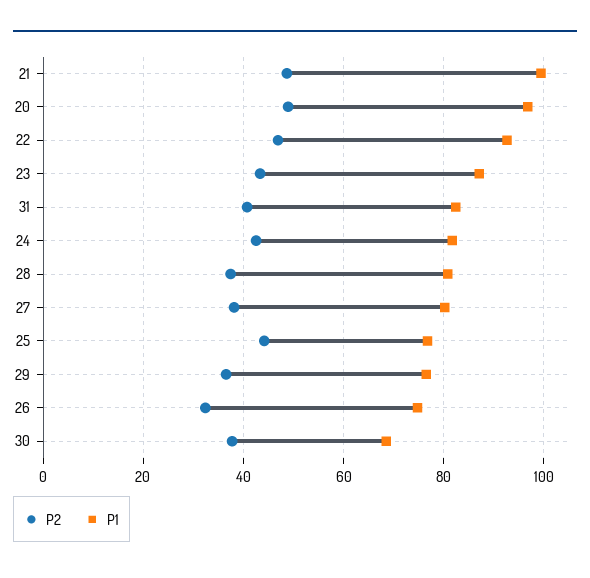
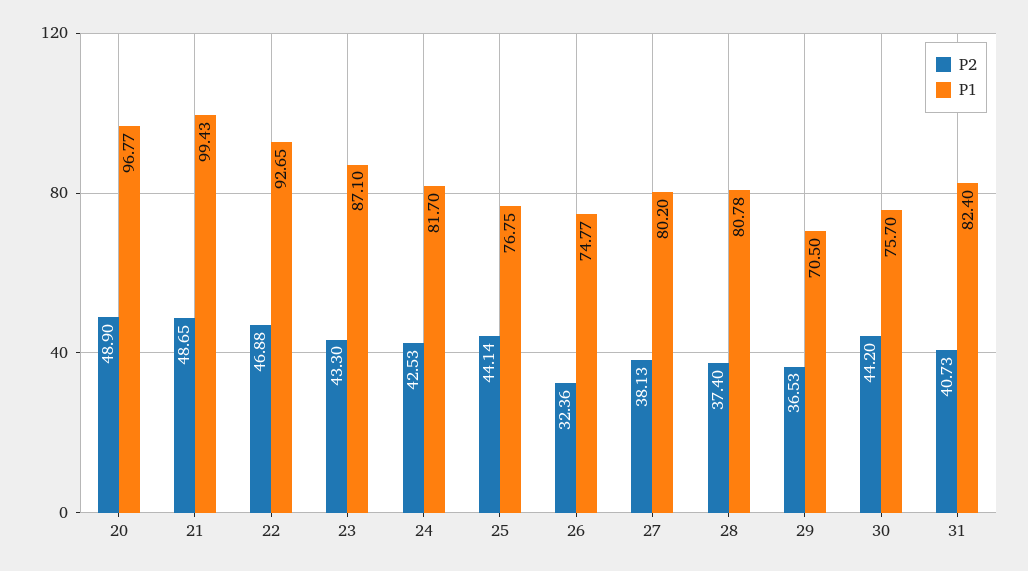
P1, 29: 76 -> 70.5
P2, 30: 38 -> 44.2
P1, 30: 68 -> 75.7

